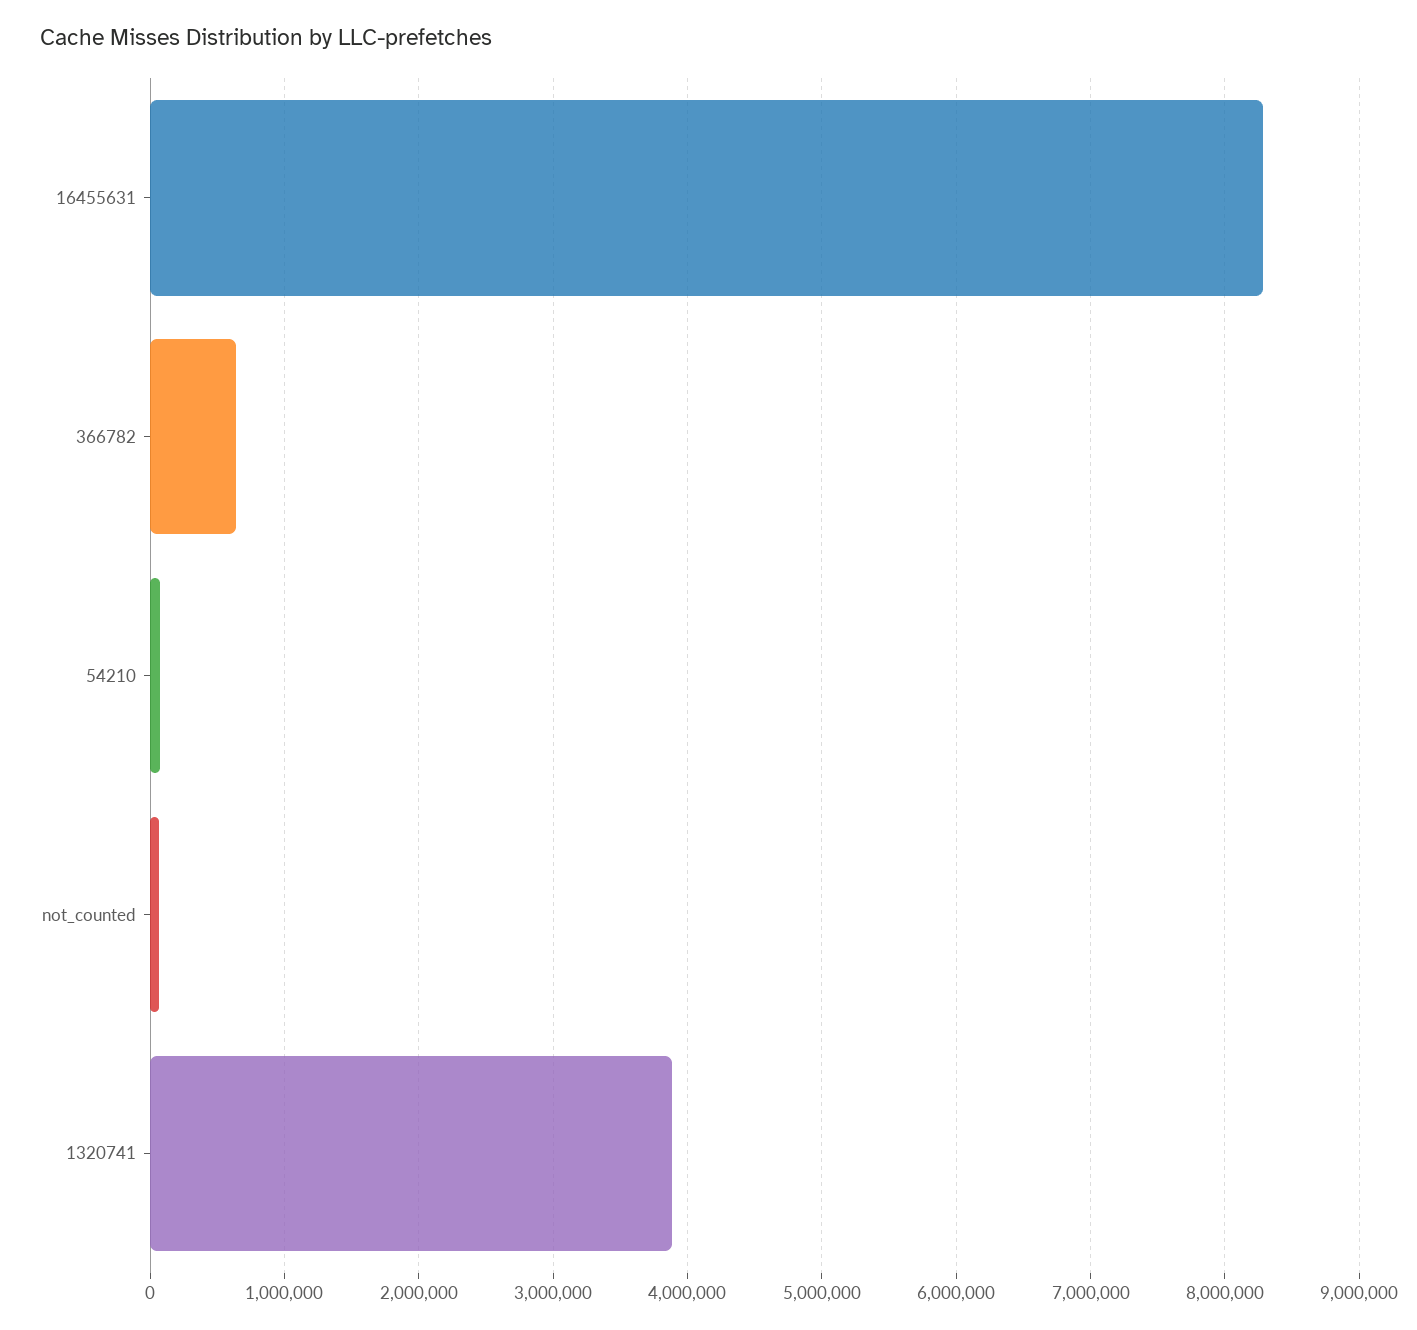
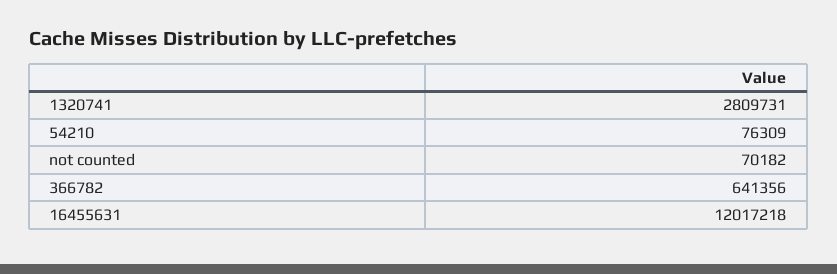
16455631: 8300000 -> 12017218
1320741: 3900000 -> 2809731

